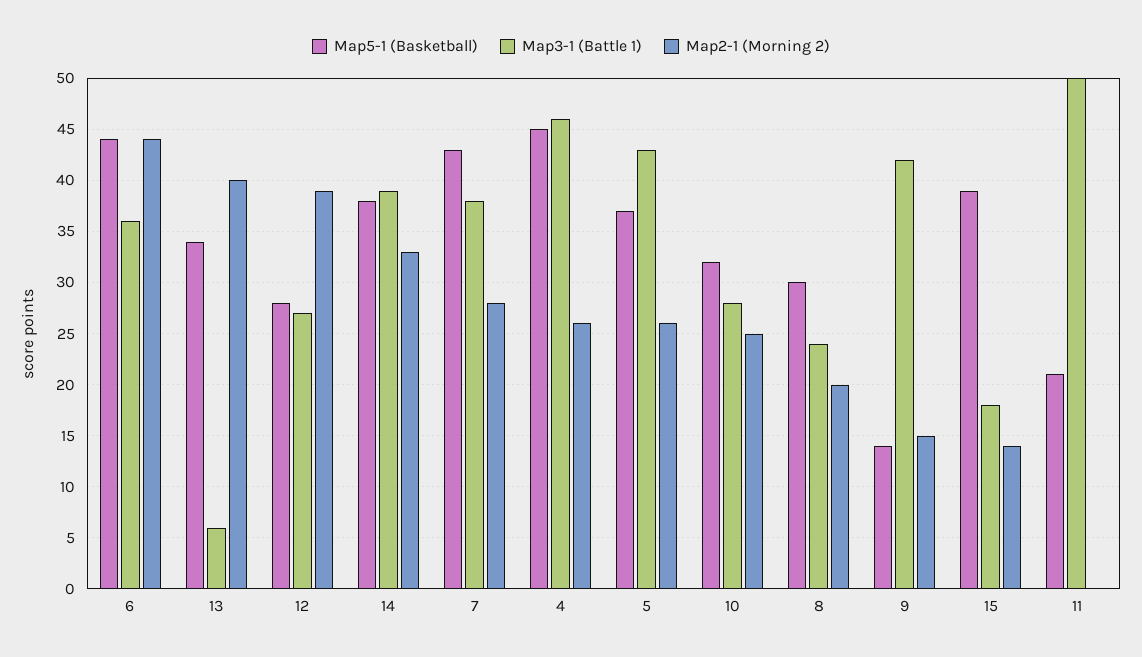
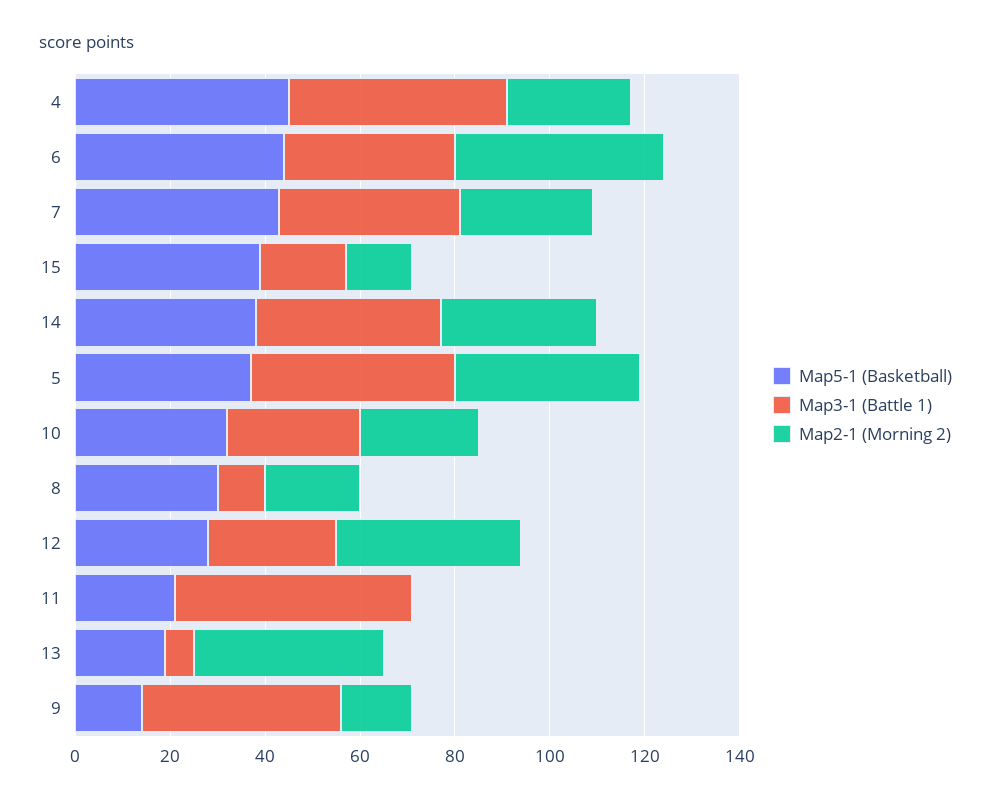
Map5-1 (Basketball), 13: 34 -> 20
Map2-1 (Morning 2), 5: 26 -> 40
Map3-1 (Battle 1), 8: 24 -> 10

